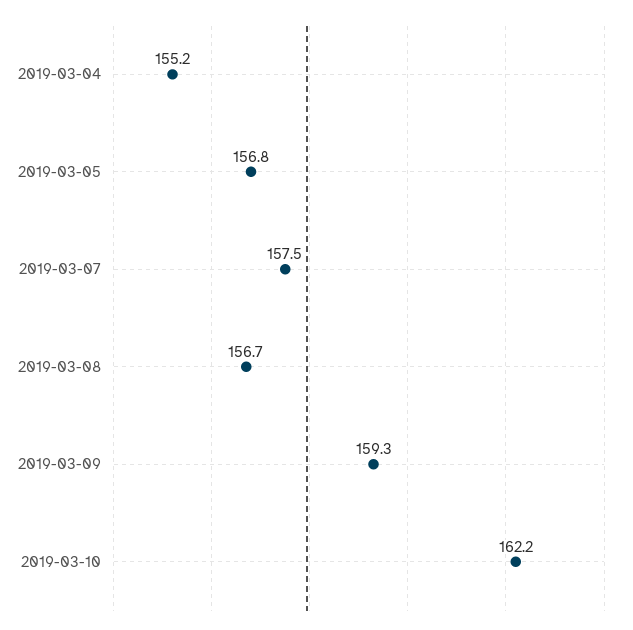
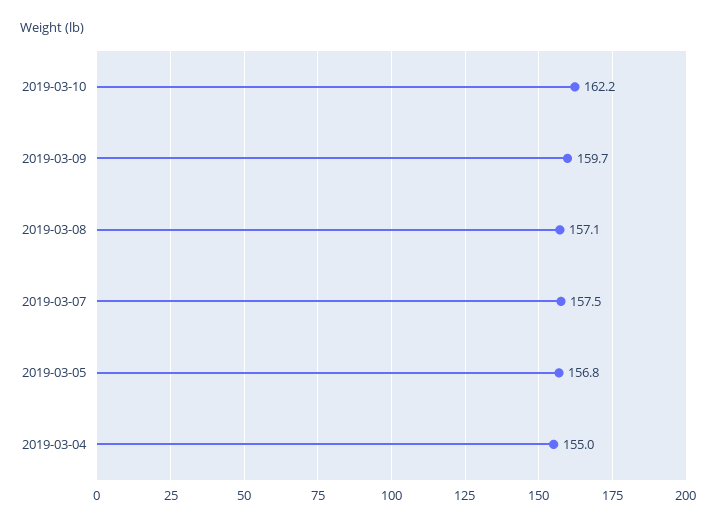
2019-03-04: 155.2 -> 155
2019-03-08: 156.7 -> 157.1
2019-03-09: 159.3 -> 159.7

